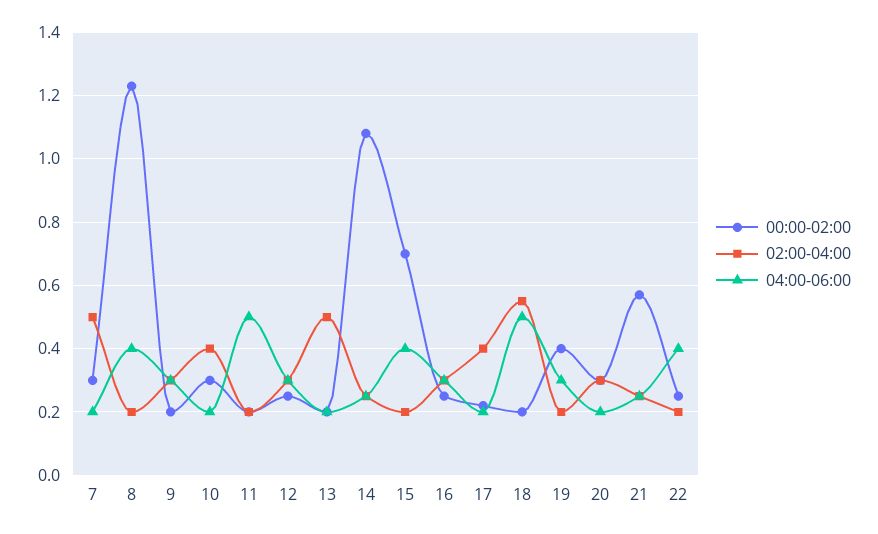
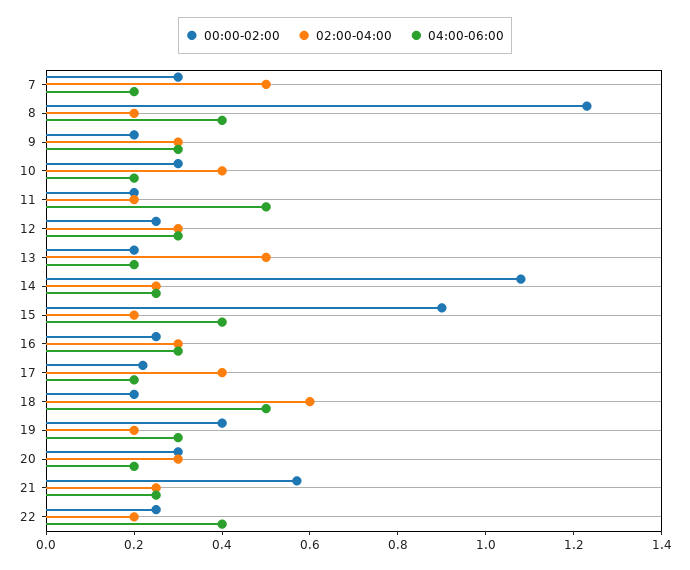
00:00-02:00, 15: 0.7 -> 0.9
02:00-04:00, 18: 0.55 -> 0.6

